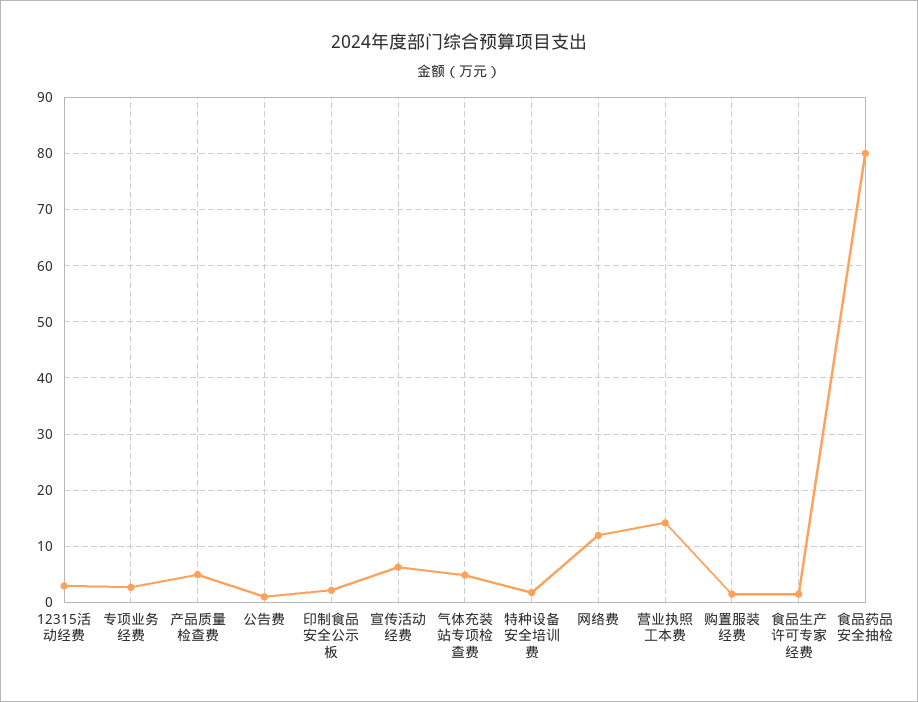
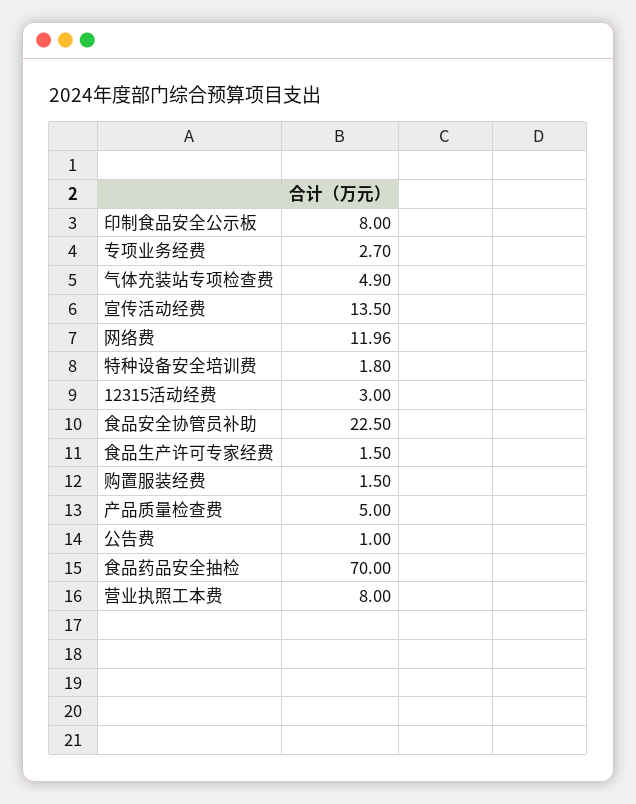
印制食品安全公示板: 2 -> 8
宣传活动经费: 6 -> 13.5
营业执照工本费: 14 -> 8
食品药品安全抽检: 80 -> 70
食品安全协管员补助: none -> 22.5

